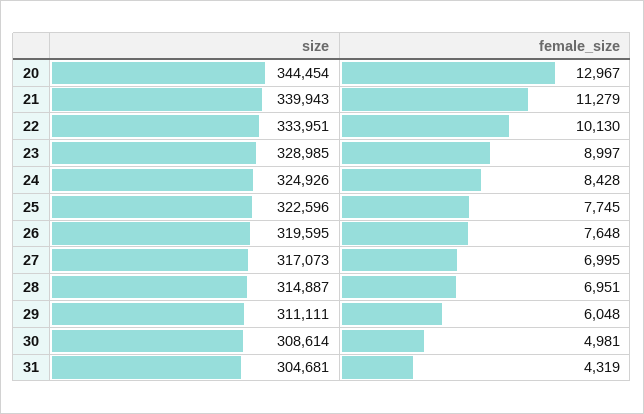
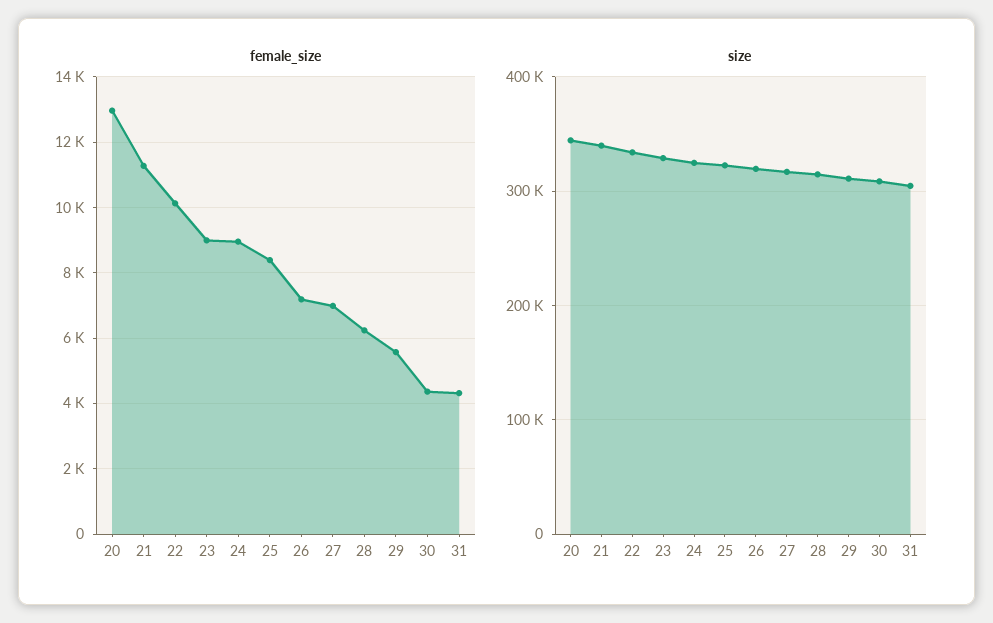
female_size, 24: 8428 -> 9000
female_size, 25: 7745 -> 8400
female_size, 26: 7648 -> 7200
female_size, 28: 6951 -> 6200
female_size, 29: 6048 -> 5600
female_size, 30: 4981 -> 4400

